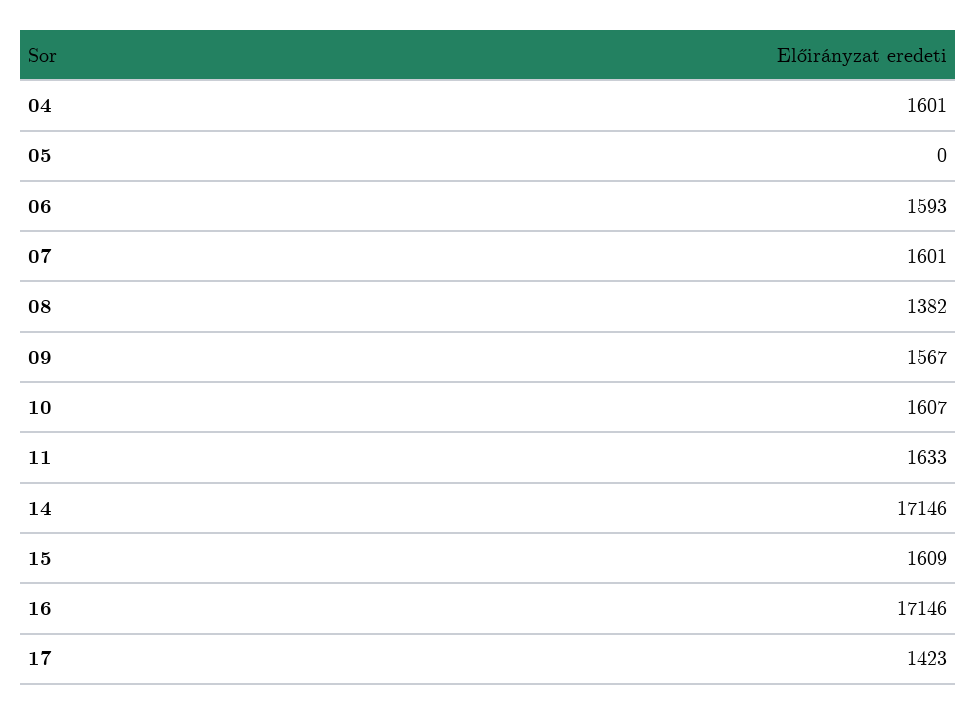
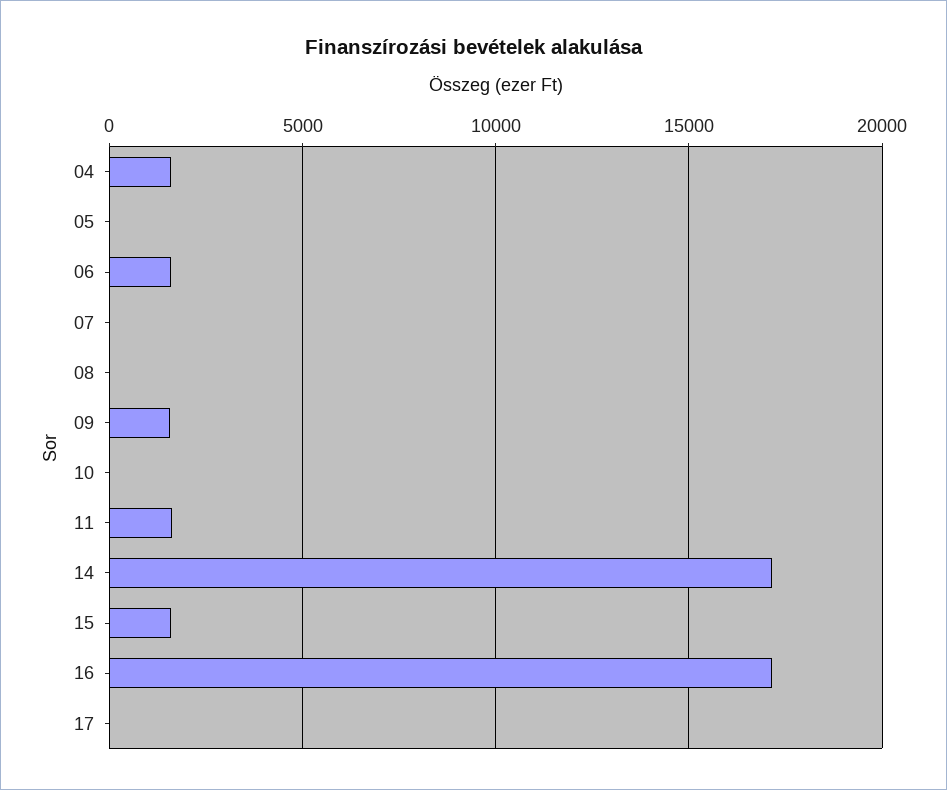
07: 1601 -> 0
08: 1382 -> 0
10: 1607 -> 0
17: 1423 -> 0

